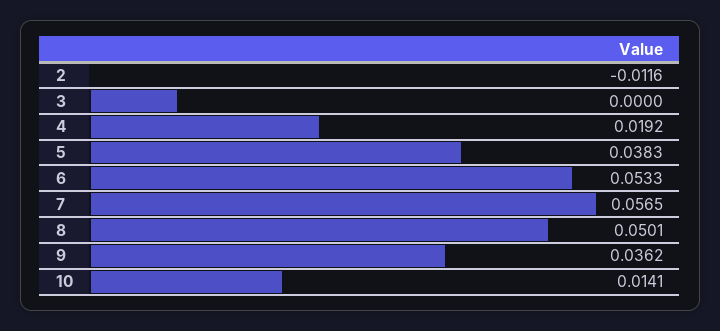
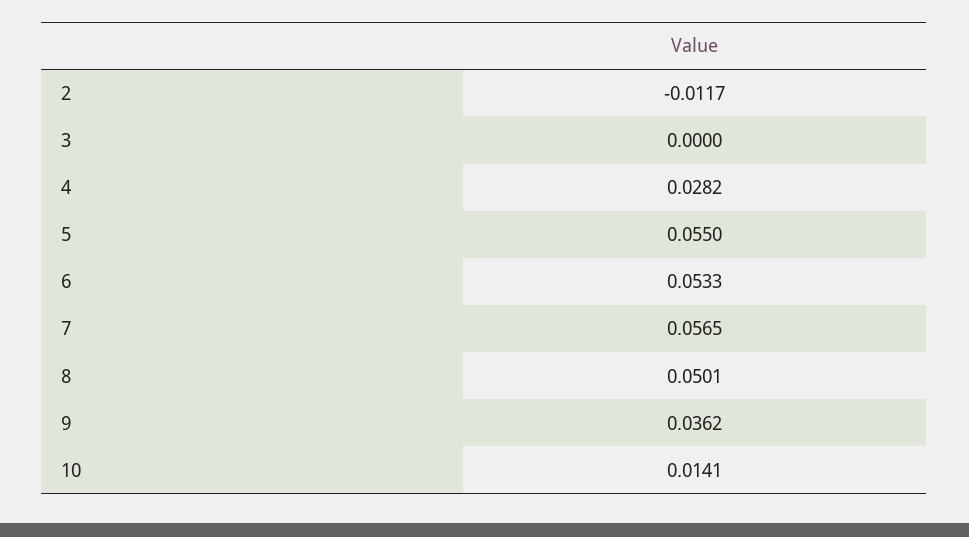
2: -0.0116 -> -0.0117
4: 0.0192 -> 0.0282
5: 0.0383 -> 0.055

